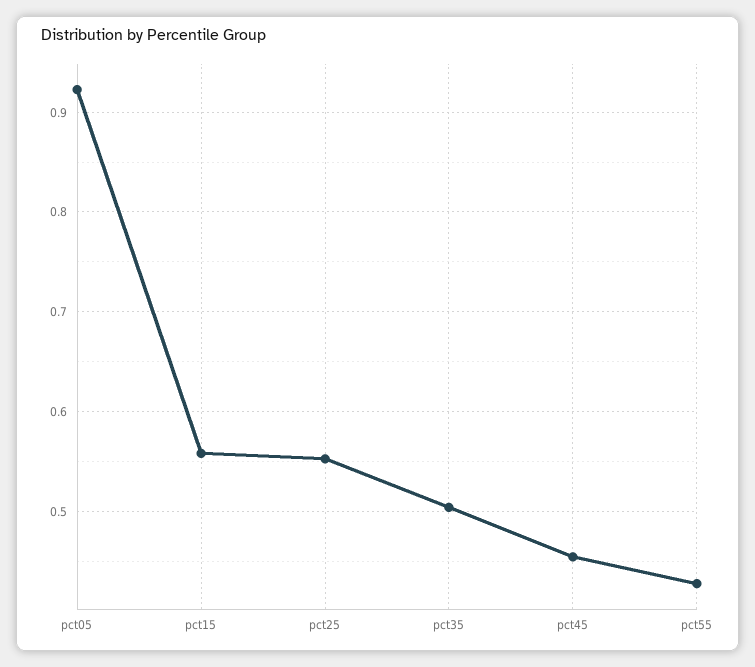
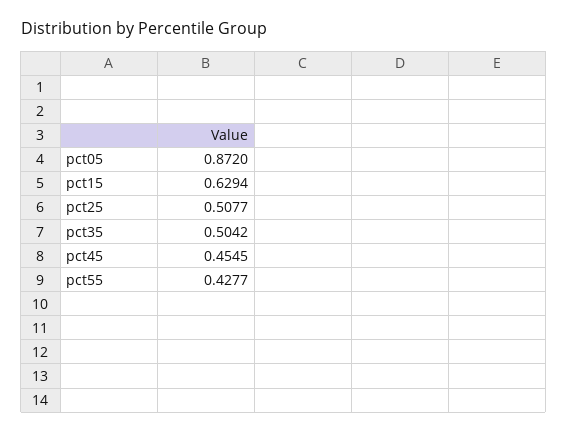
pct05: 0.92 -> 0.872
pct15: 0.56 -> 0.6294
pct25: 0.55 -> 0.5077

